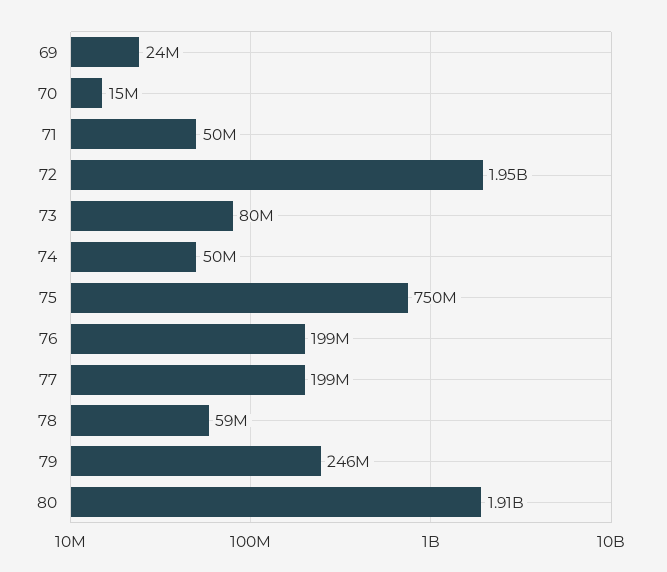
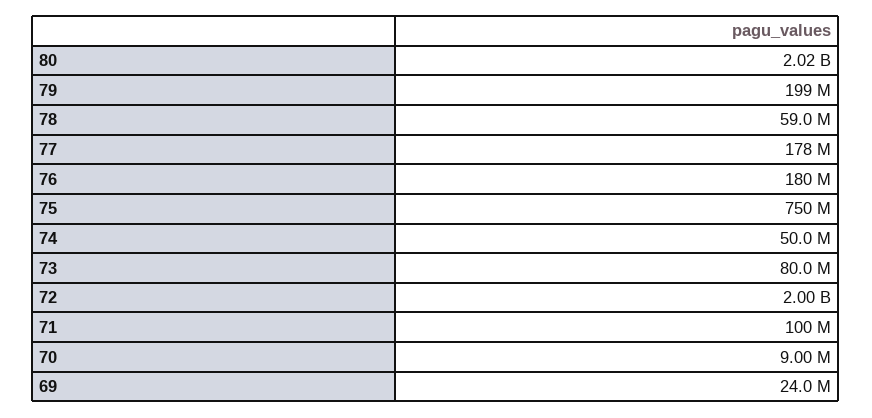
70: 15000000 -> 9000000
71: 50000000 -> 100000000
72: 1950000000 -> 2000000000
76: 199000000 -> 180000000
77: 199000000 -> 178000000
79: 246000000 -> 199000000
80: 1910000000 -> 2020000000

